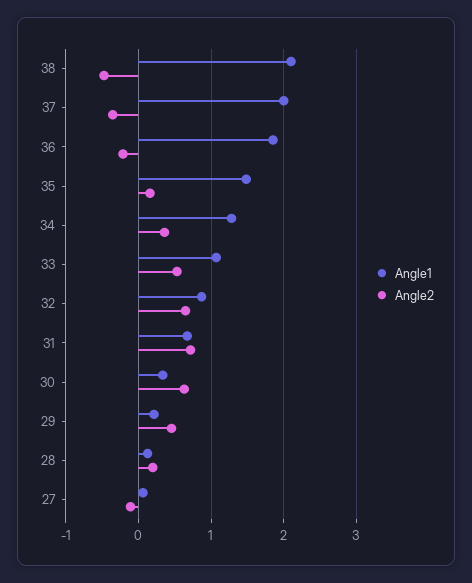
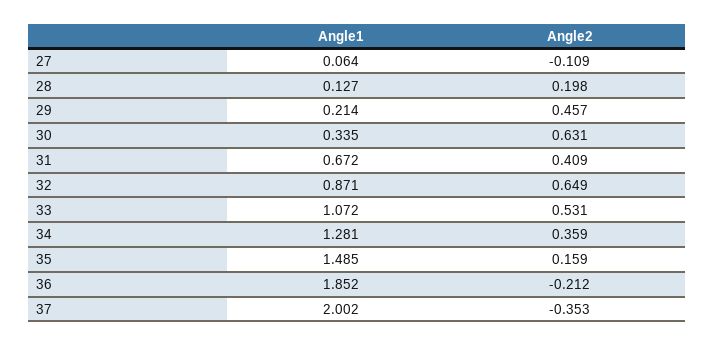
Angle1, 38: 2.1 -> none
Angle2, 38: -0.5 -> none
Angle2, 31: 0.7 -> 0.409

